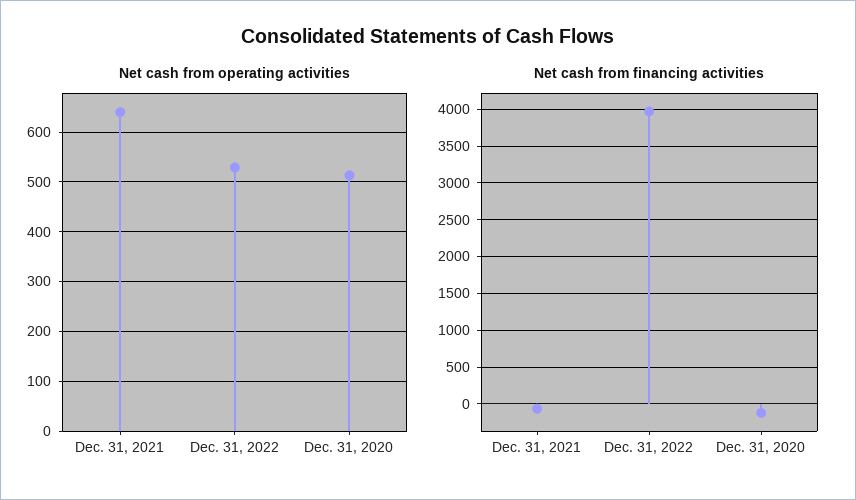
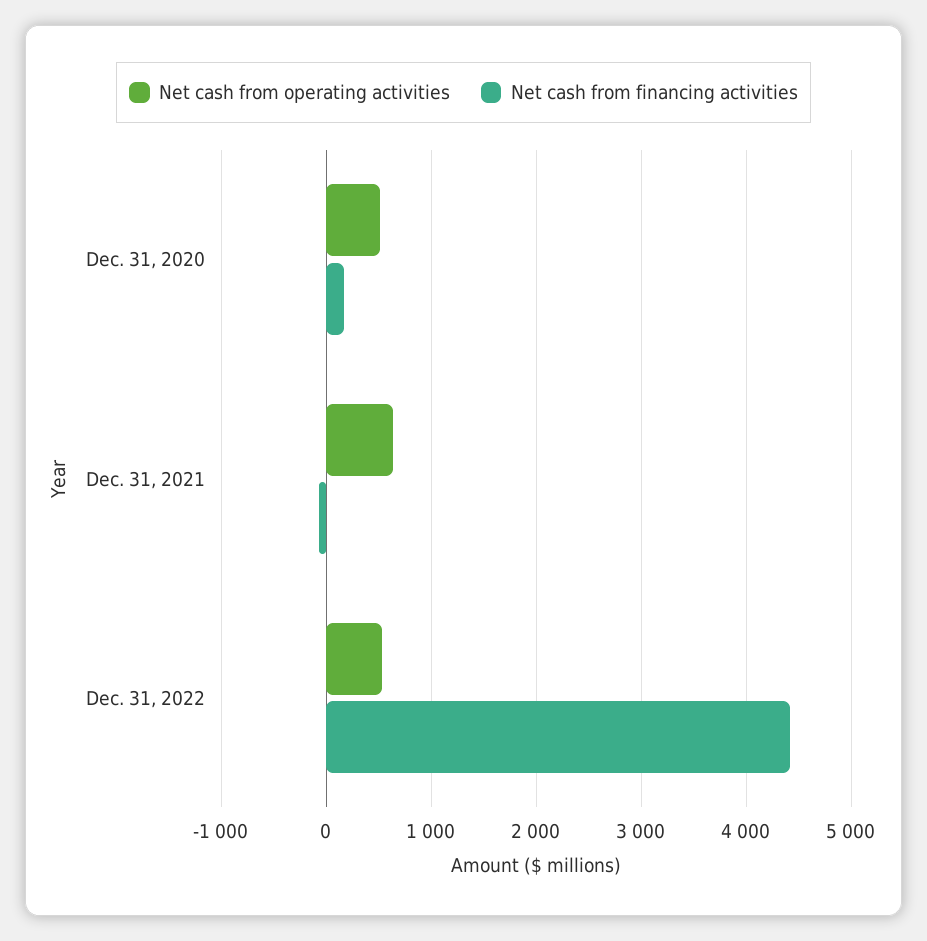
Net cash from financing activities, Dec. 31, 2022: 4000 -> 4400
Net cash from financing activities, Dec. 31, 2020: -100 -> 200

